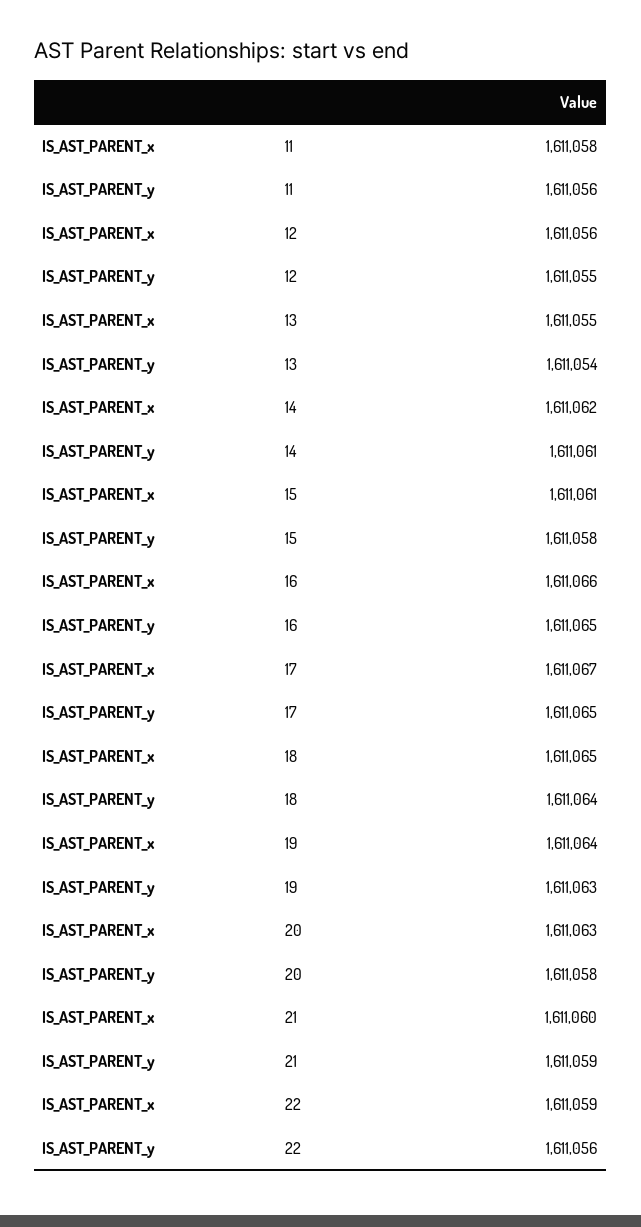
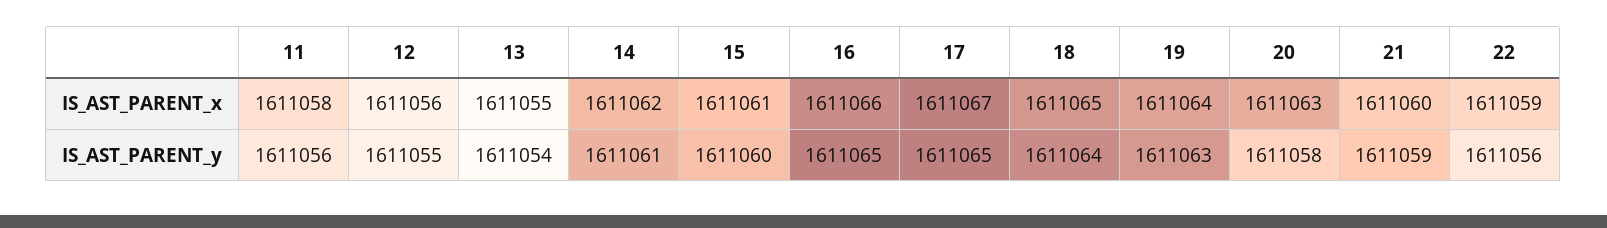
IS_AST_PARENT_y, 15: 1611058 -> 1611060

